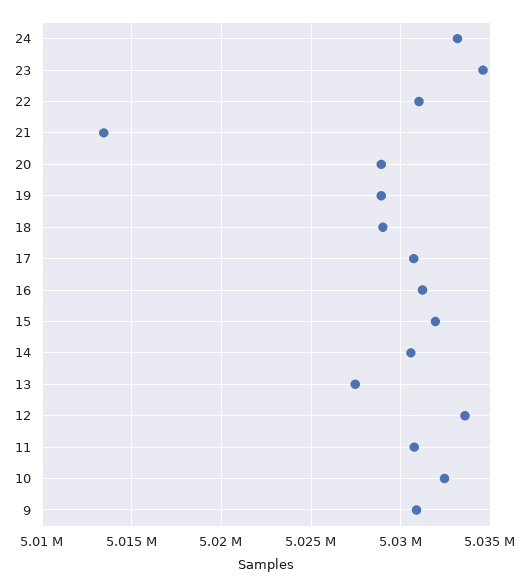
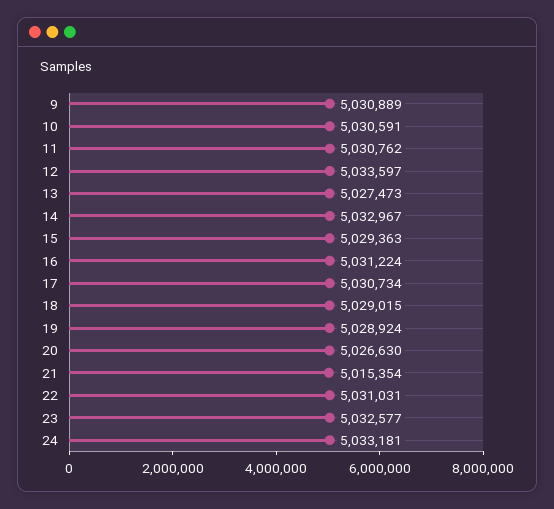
23: 5034500 -> 5032577
21: 5013500 -> 5015354
20: 5029000 -> 5026630
15: 5032000 -> 5029363
14: 5030500 -> 5032967
10: 5032500 -> 5030591

